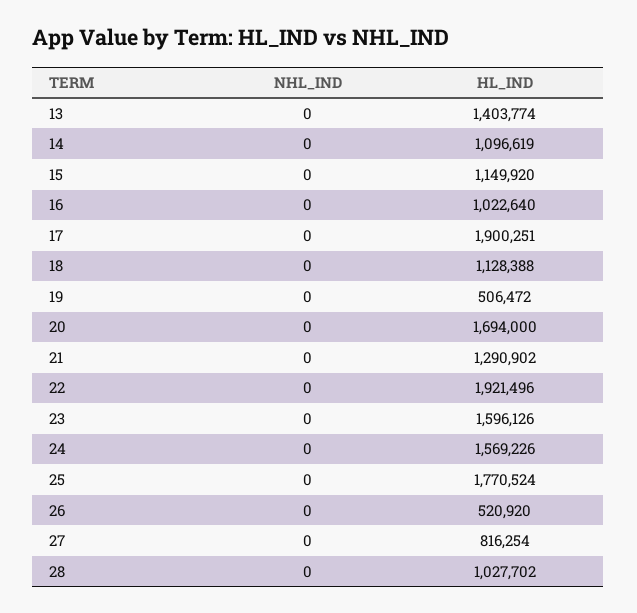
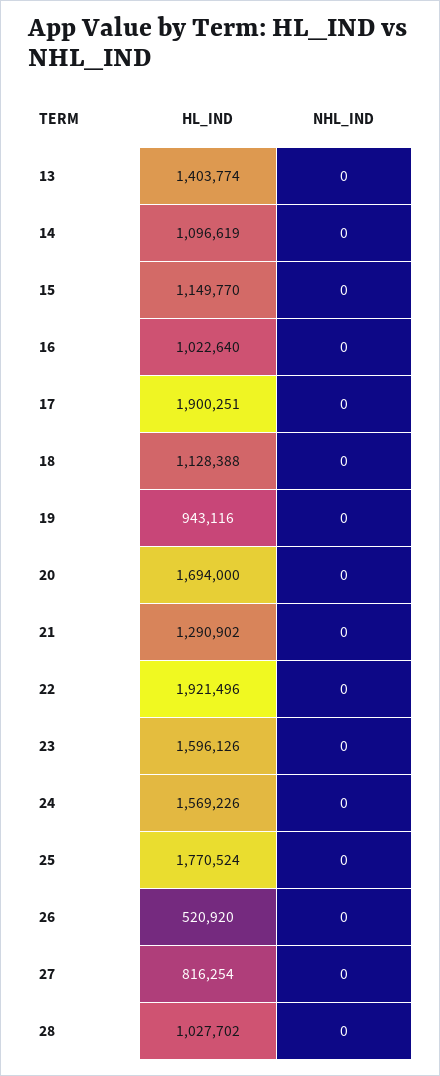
HL_IND, 15: 1149920 -> 1149770
HL_IND, 19: 506472 -> 943116

